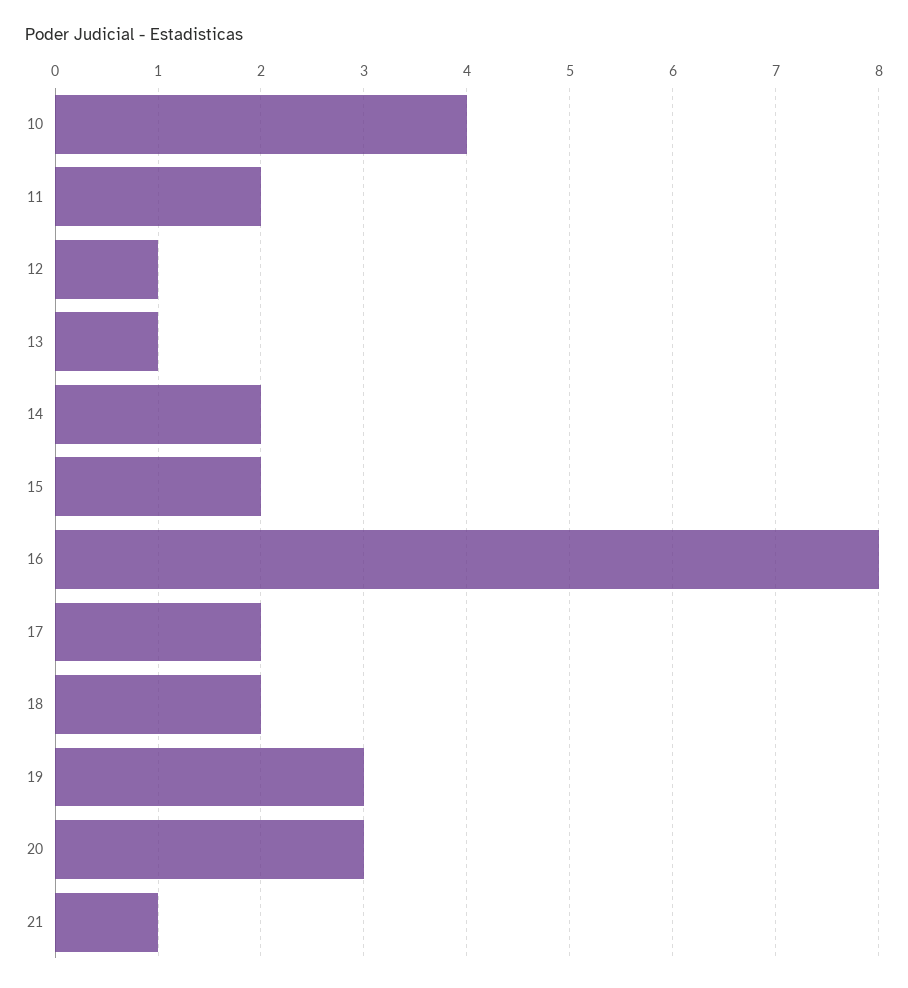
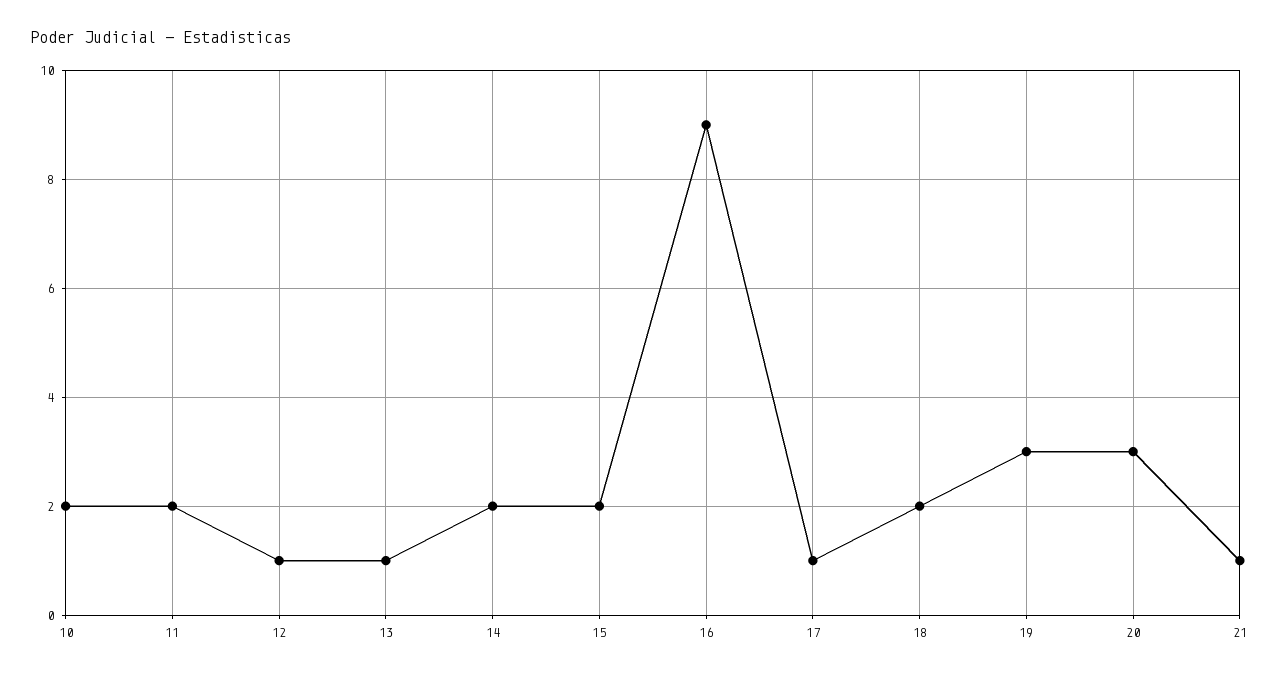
10: 4 -> 2
16: 8 -> 9
17: 2 -> 1

